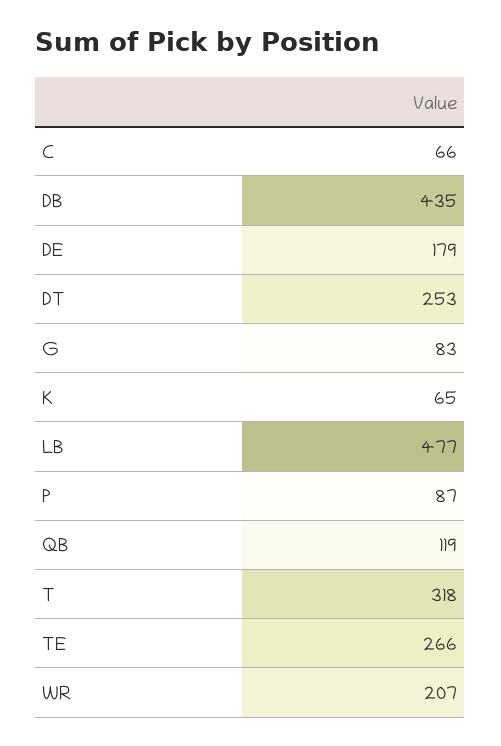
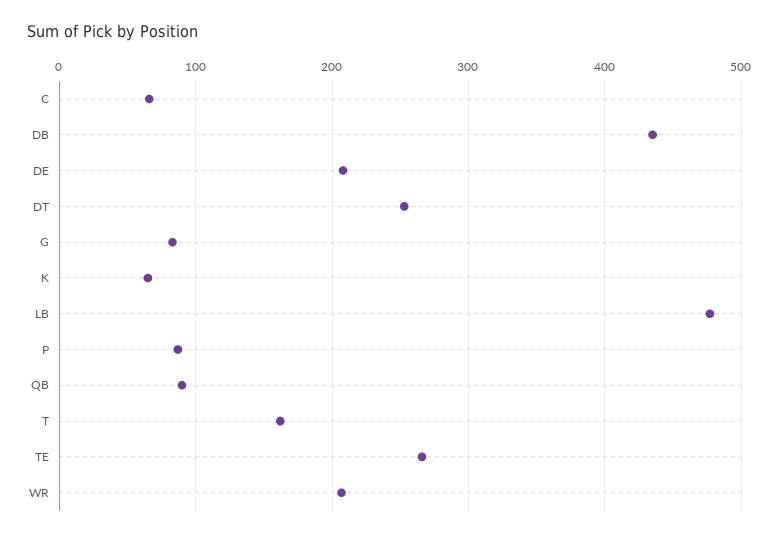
DE: 179 -> 210
QB: 119 -> 90
T: 318 -> 160

